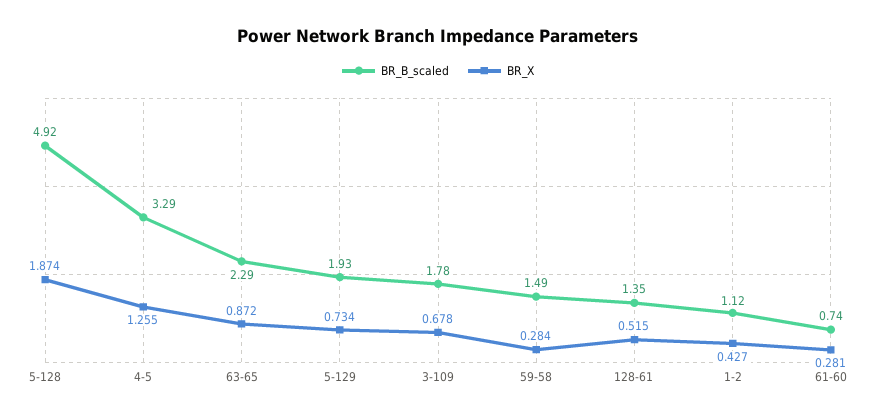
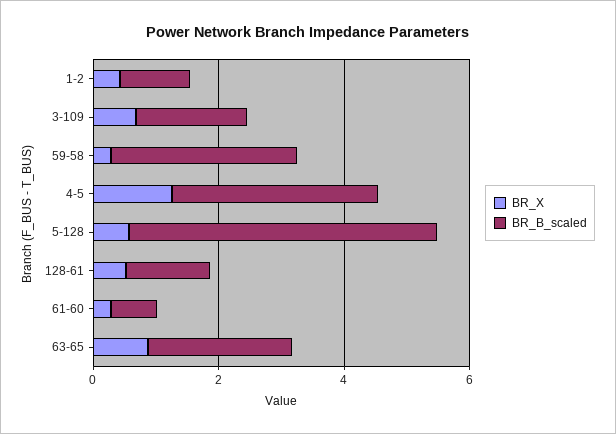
BR_X, 5-128: 1.874 -> 0.5
BR_B_scaled, 5-129: 1.93 -> none
BR_X, 5-129: 0.734 -> none
BR_B_scaled, 59-58: 1.49 -> 3

